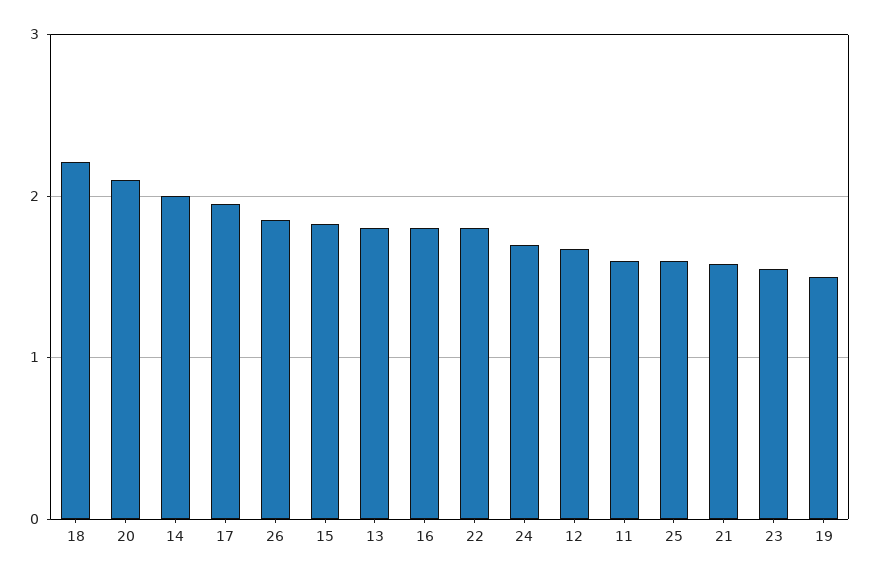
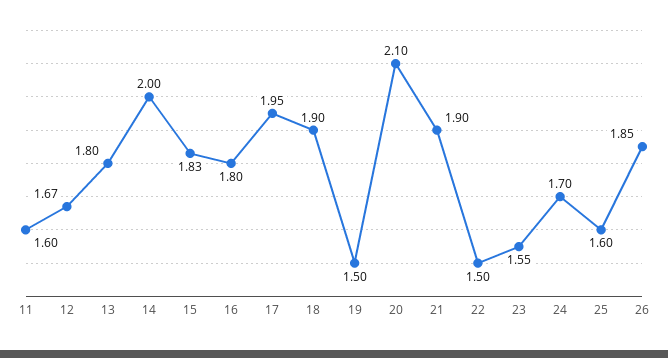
18: 2.2 -> 1.9
22: 1.8 -> 1.5
21: 1.6 -> 1.9

